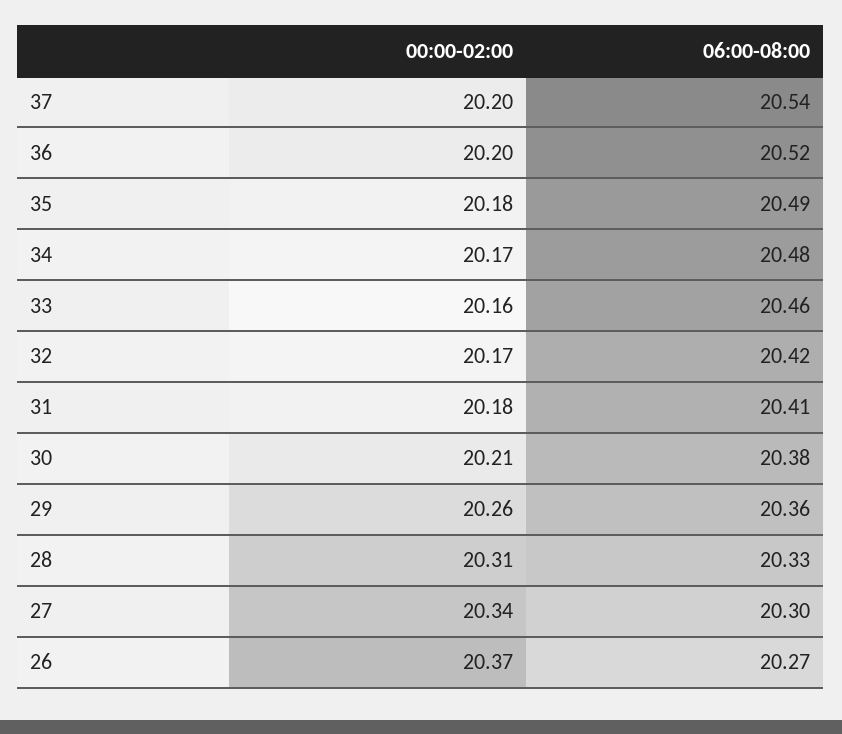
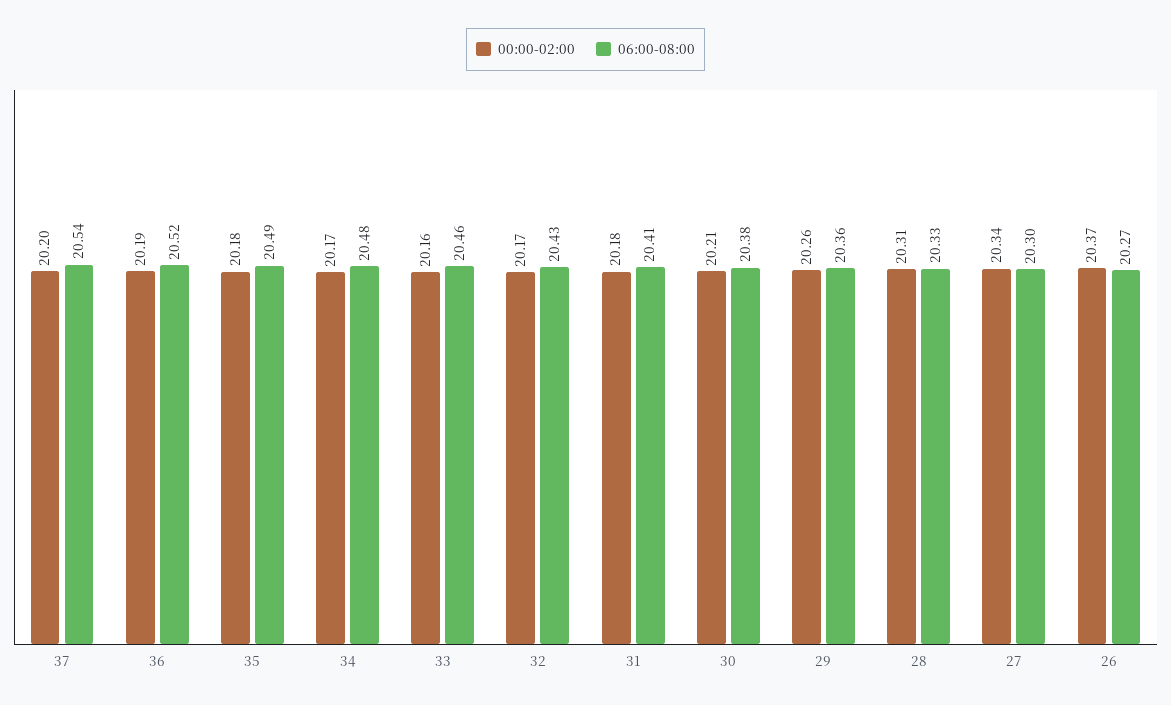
00:00-02:00, 36: 20.2 -> 20.19
06:00-08:00, 32: 20.42 -> 20.43

